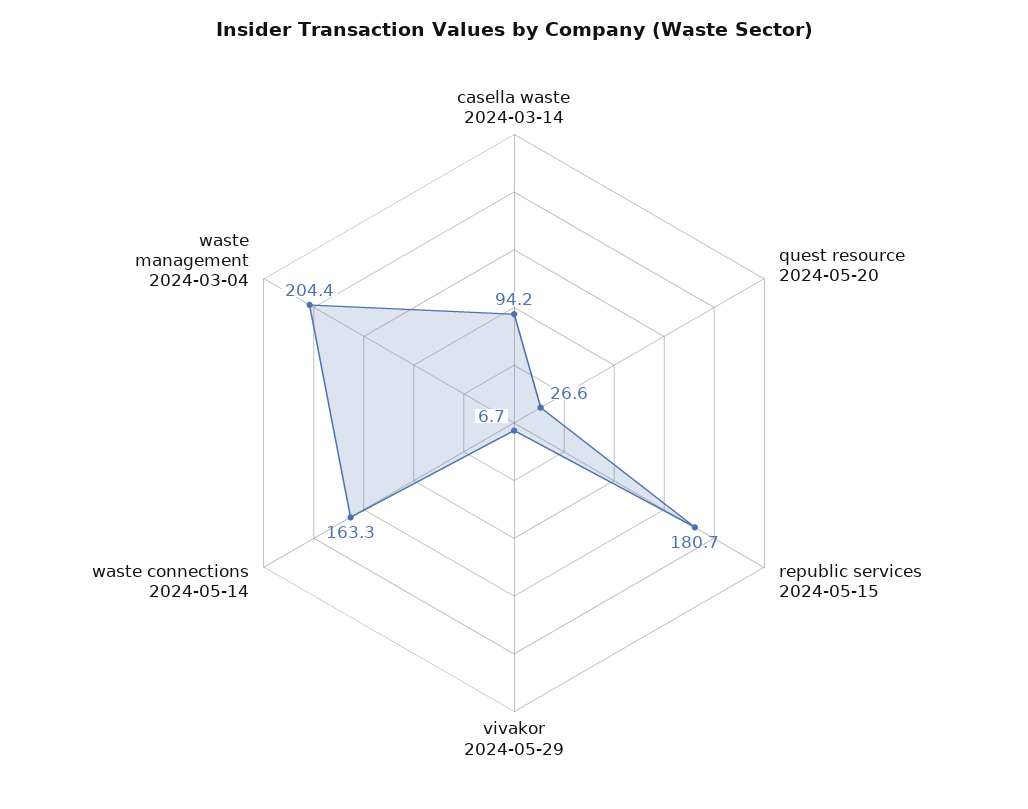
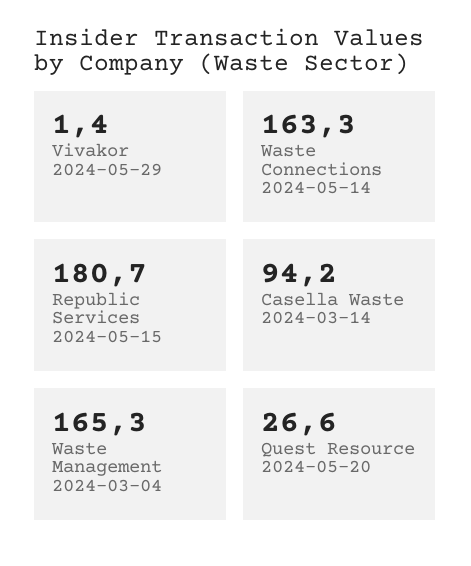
vivakor 2024-05-29: 6.7 -> 1.4
waste management 2024-03-04: 204.4 -> 165.3

